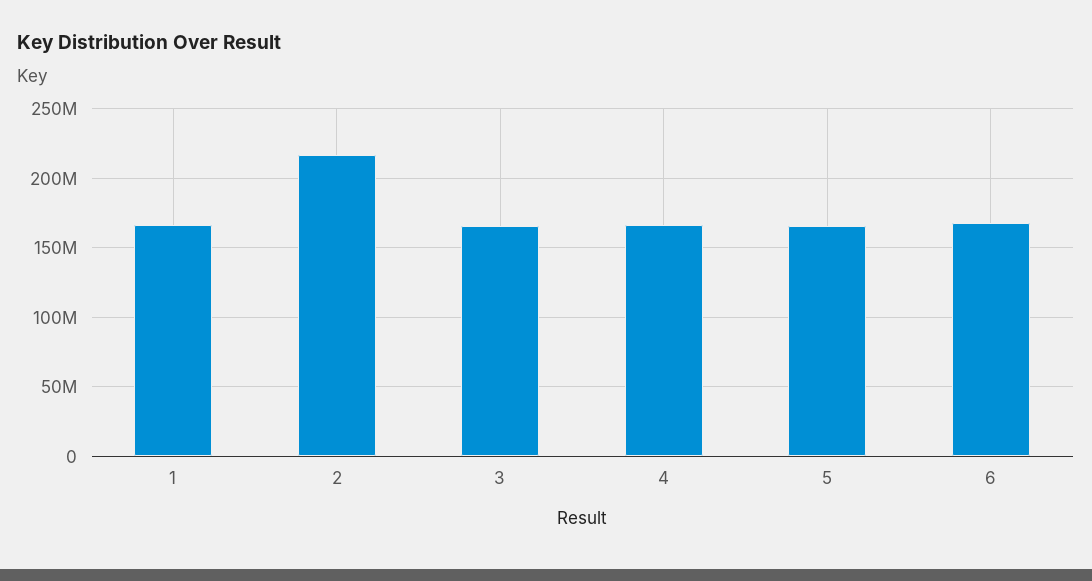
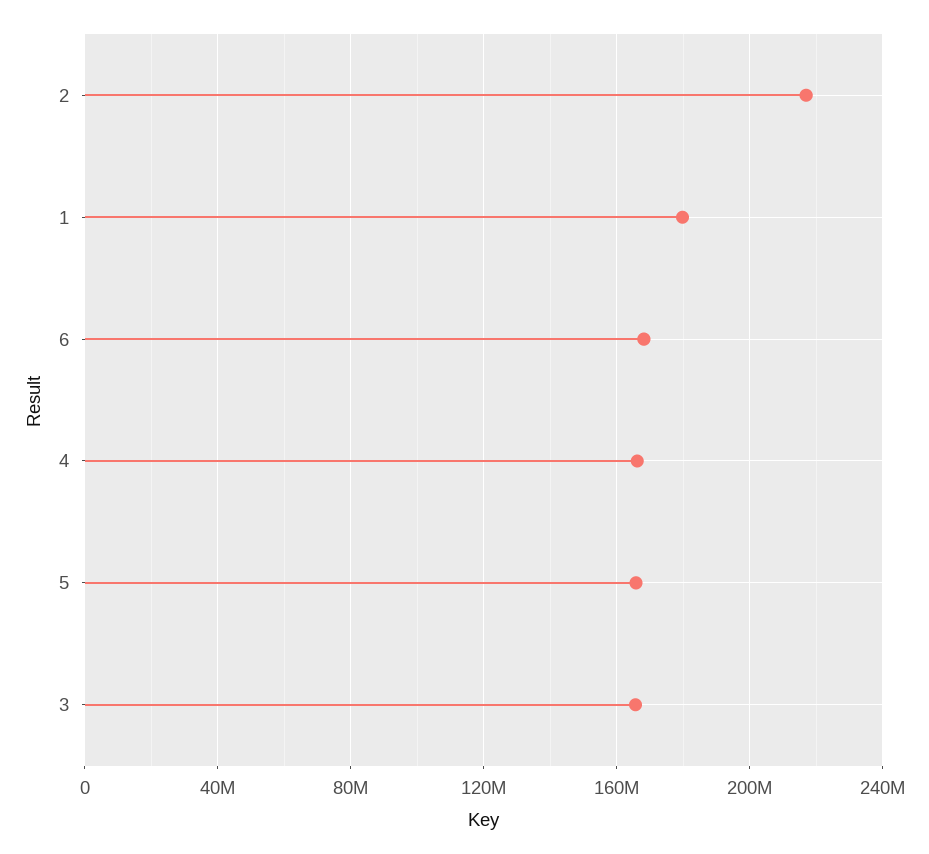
1: 165000000 -> 180000000

